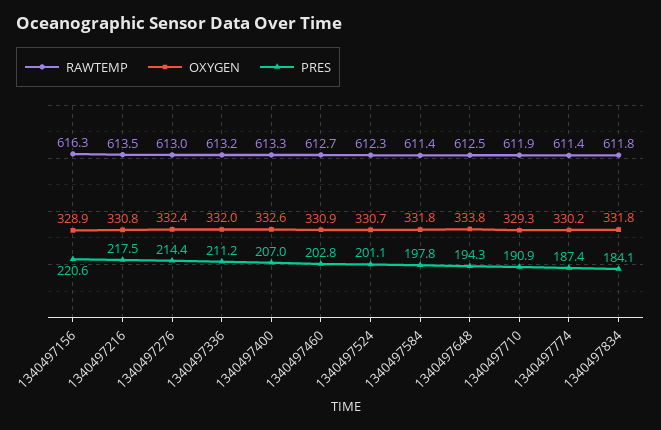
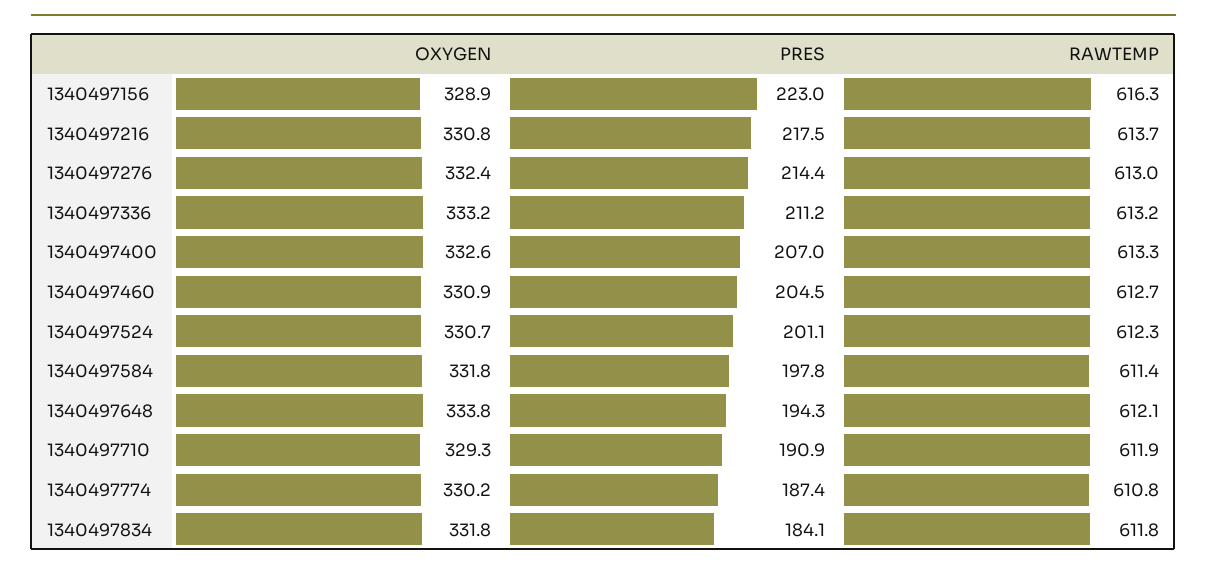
PRES, 1340497156: 220.6 -> 223
RAWTEMP, 1340497216: 613.5 -> 613.7
OXYGEN, 1340497336: 332 -> 333.2
PRES, 1340497460: 202.8 -> 204.5
RAWTEMP, 1340497648: 612.5 -> 612.1
RAWTEMP, 1340497774: 611.4 -> 610.8

